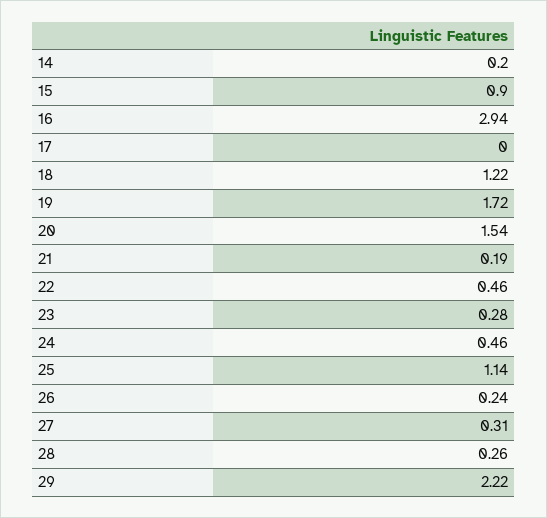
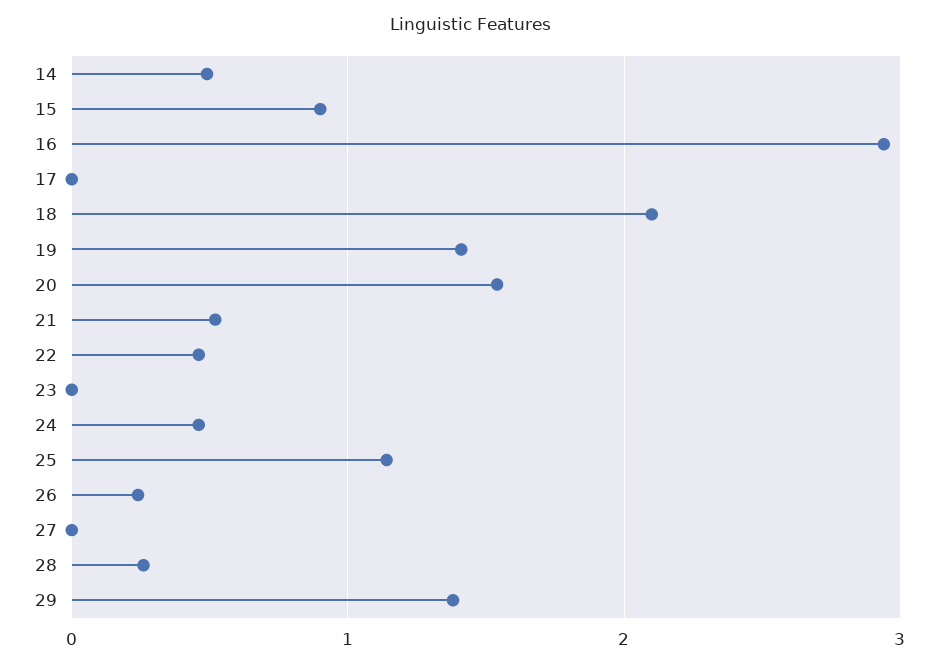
14: 0.2 -> 0.5
18: 1.22 -> 2.1
19: 1.72 -> 1.4
21: 0.19 -> 0.5
23: 0.28 -> 0
27: 0.31 -> 0
29: 2.22 -> 1.4

